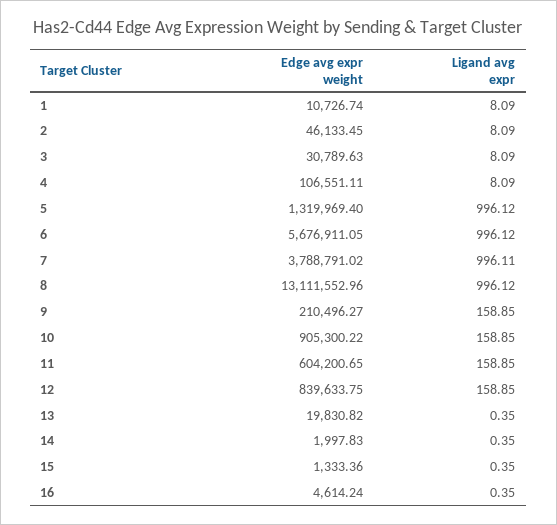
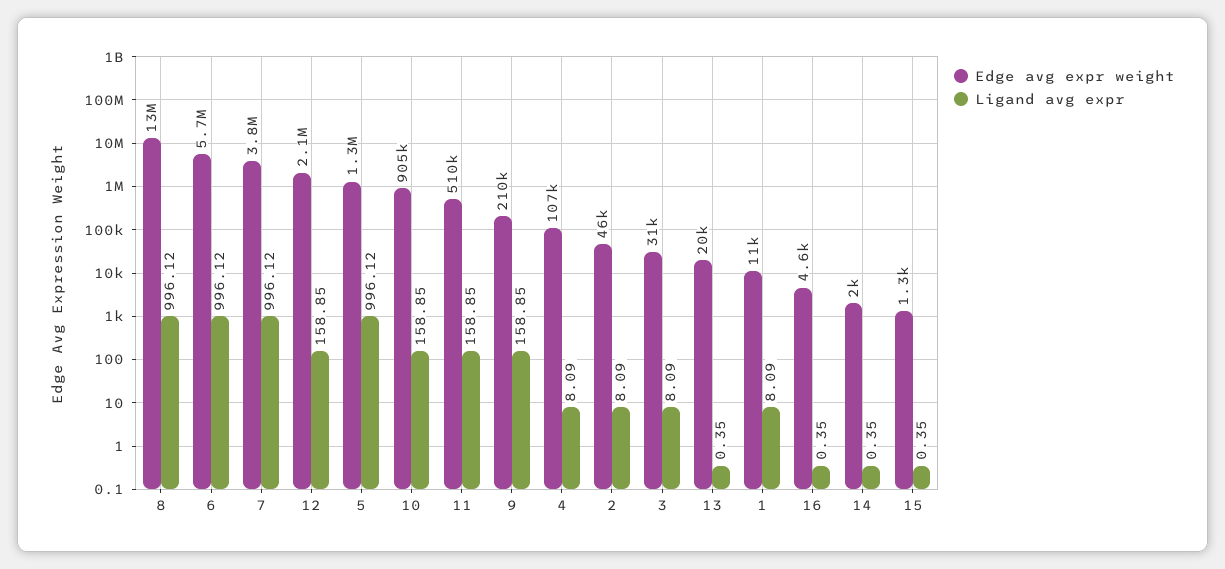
Ligand avg expr, 7: 996.11 -> 996.12
Edge avg expr weight, 11: 604200.65 -> 510000
Edge avg expr weight, 12: 839633.75 -> 2100000

